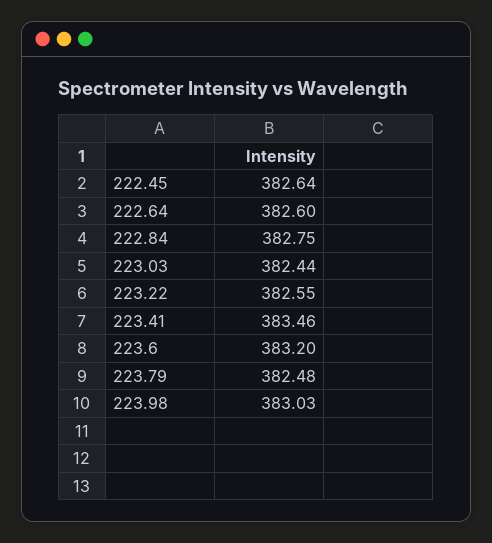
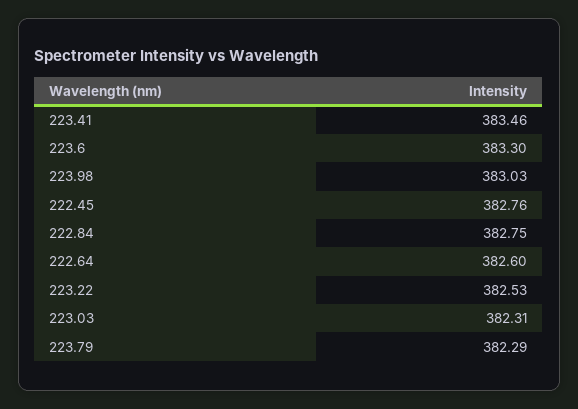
222.45: 382.64 -> 382.76
223.03: 382.44 -> 382.31
223.22: 382.55 -> 382.53
223.6: 383.2 -> 383.3
223.79: 382.48 -> 382.29

